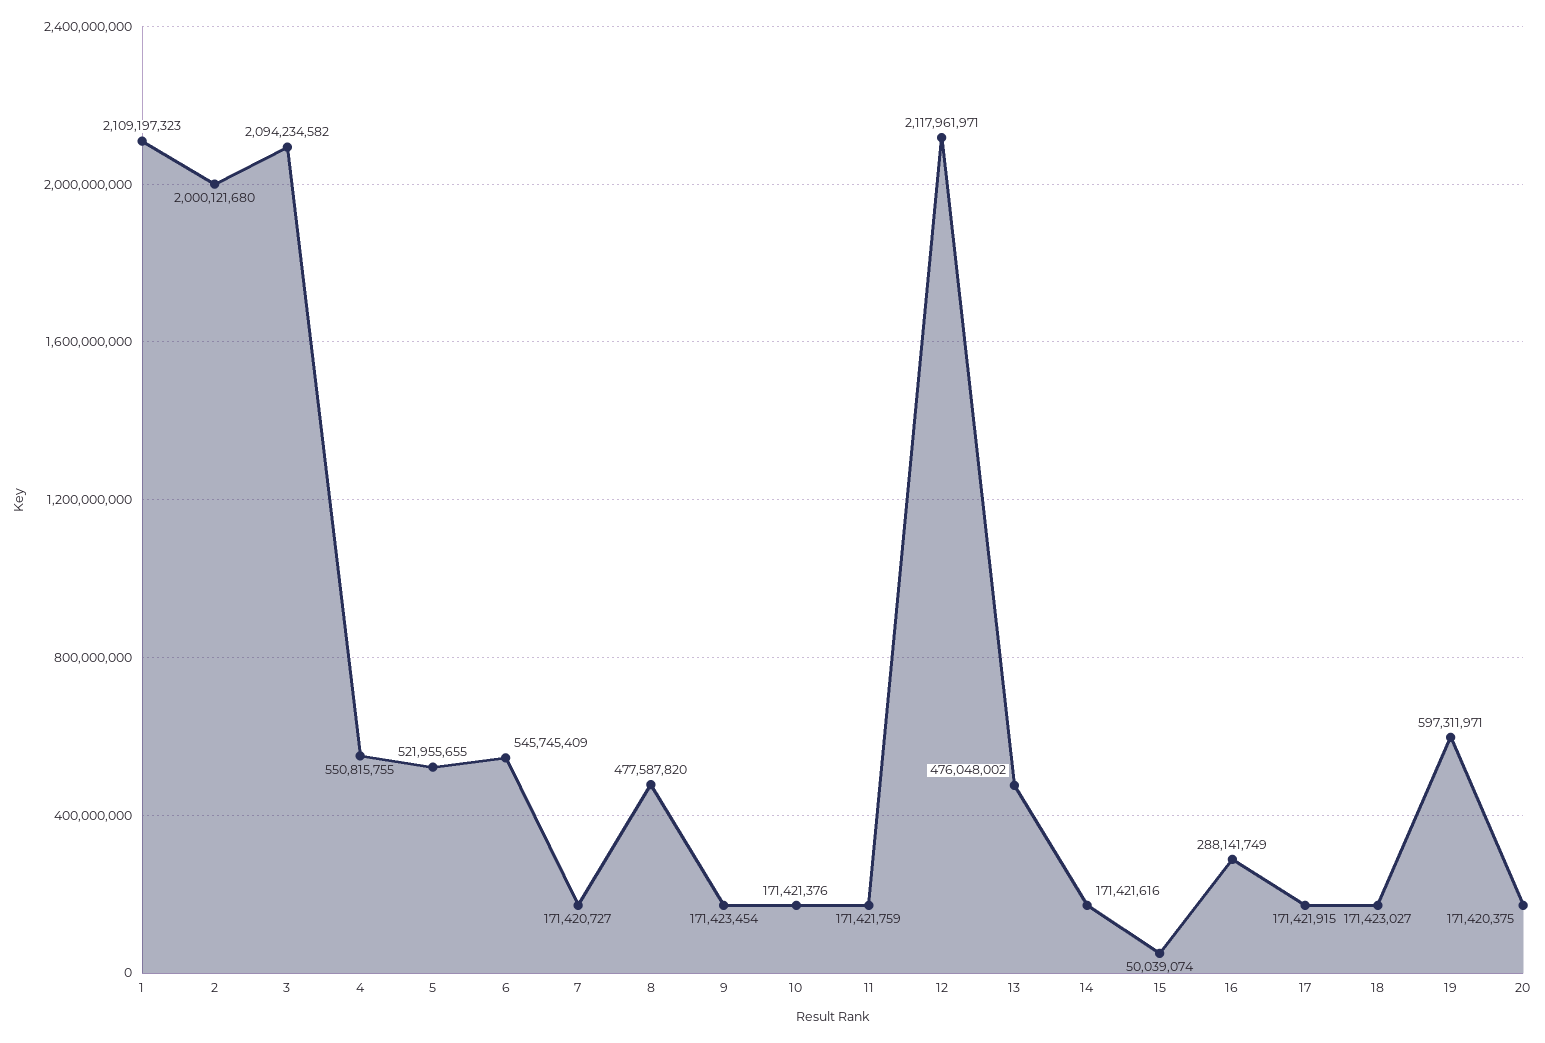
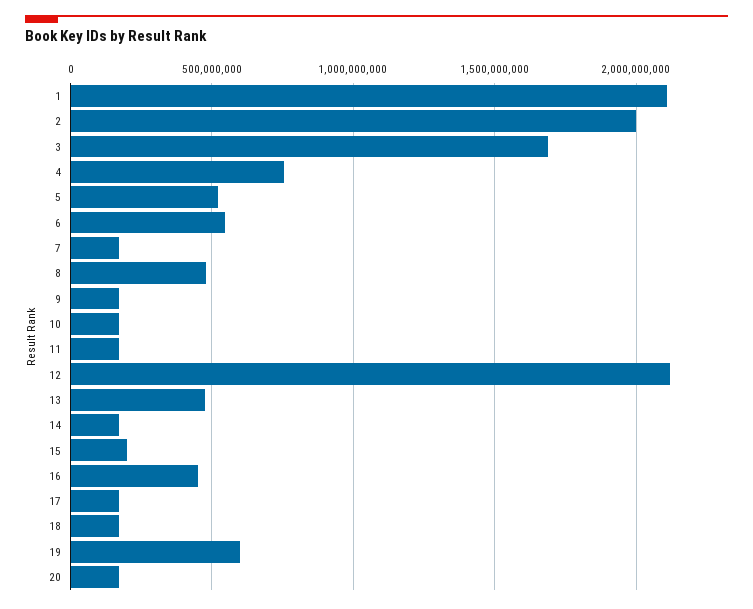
3: 2094234582 -> 1700000000
4: 550815755 -> 750000000
15: 50039074 -> 200000000
16: 288141749 -> 450000000

